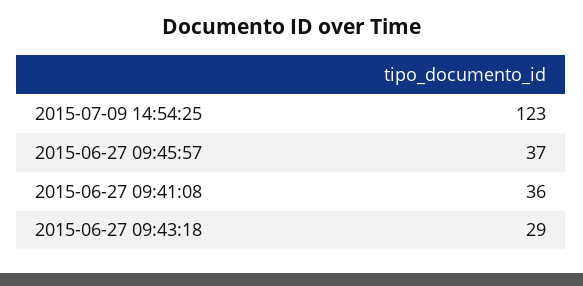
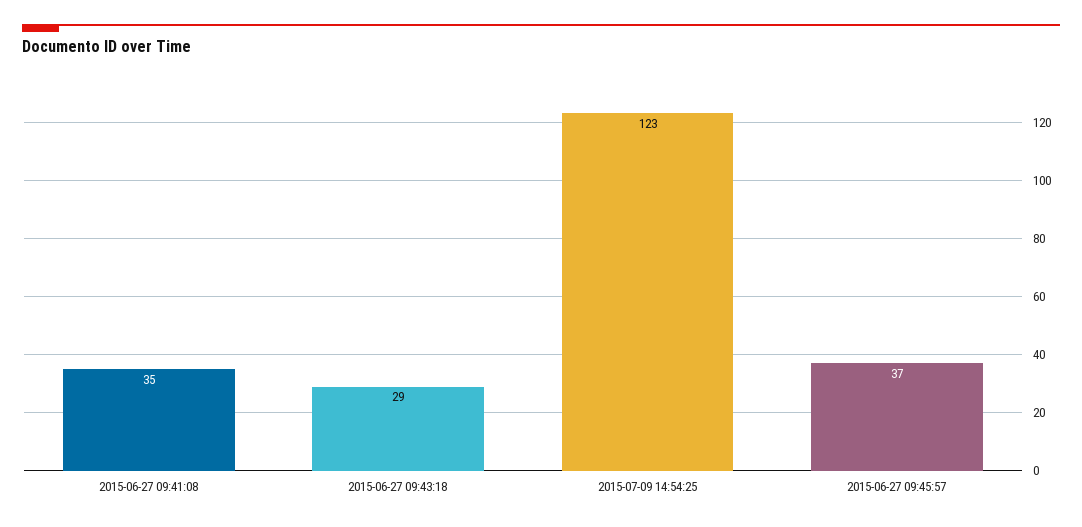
2015-06-27 09:41:08: 36 -> 35

